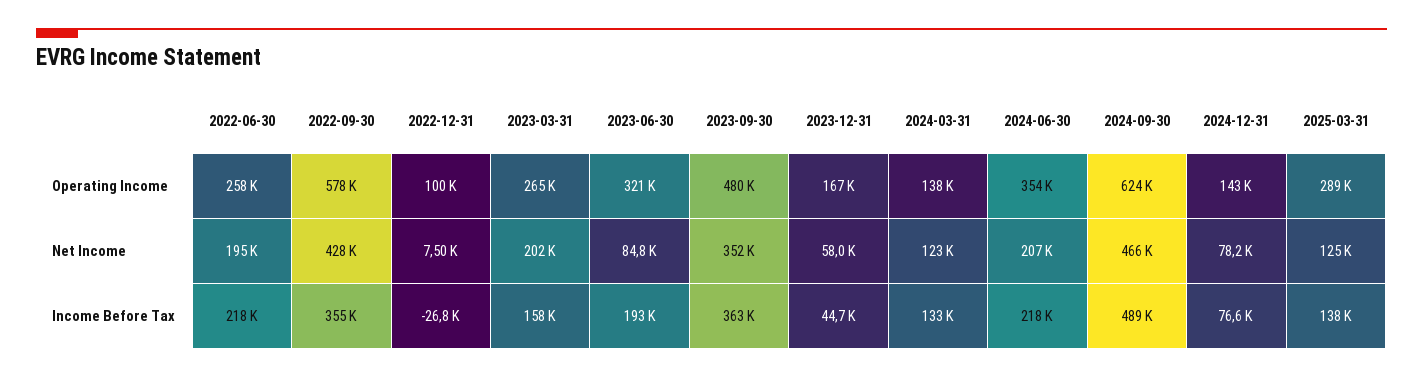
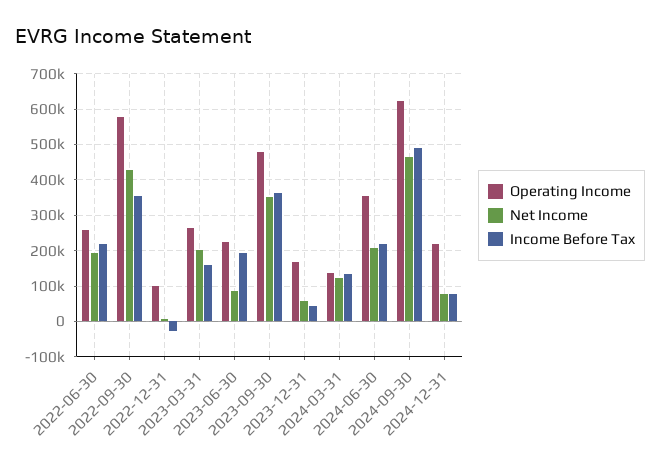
Operating Income, 2023-06-30: 321000 -> 220000
Operating Income, 2024-12-31: 143000 -> 220000
Operating Income, 2025-03-31: 289000 -> none
Net Income, 2025-03-31: 125000 -> none
Income Before Tax, 2025-03-31: 138000 -> none

